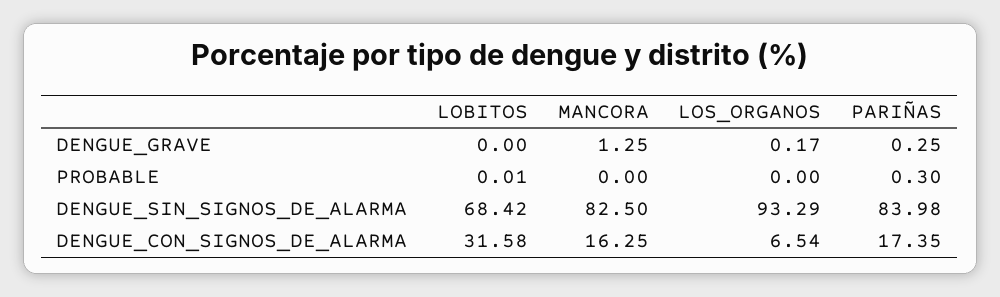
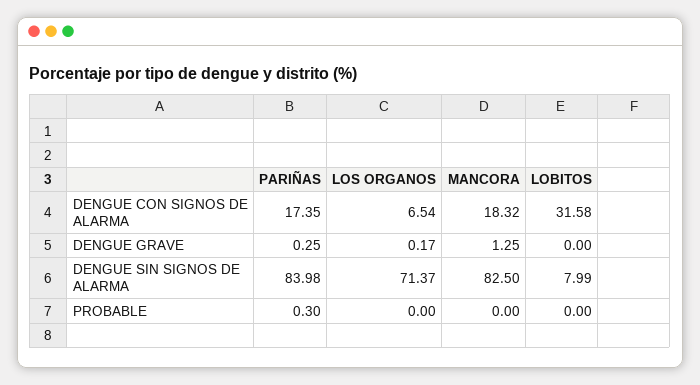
LOBITOS, PROBABLE: 0.01 -> 0
LOBITOS, DENGUE_SIN_SIGNOS_DE_ALARMA: 68.42 -> 7.99
LOS_ORGANOS, DENGUE_SIN_SIGNOS_DE_ALARMA: 93.29 -> 71.37
MANCORA, DENGUE_CON_SIGNOS_DE_ALARMA: 16.25 -> 18.32

